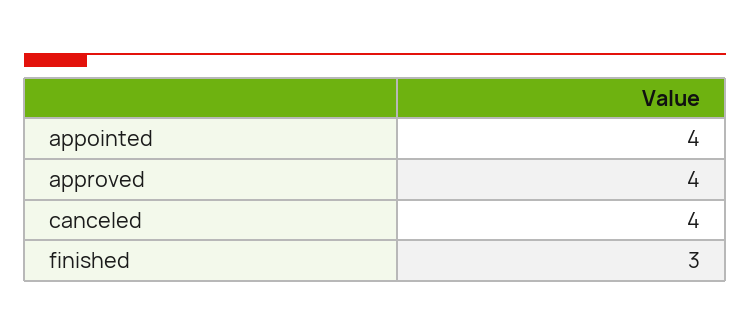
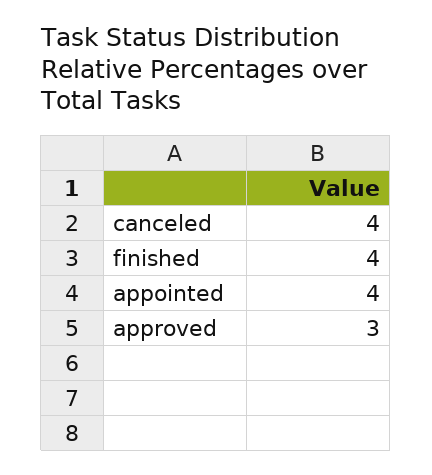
approved: 4 -> 3
finished: 3 -> 4

